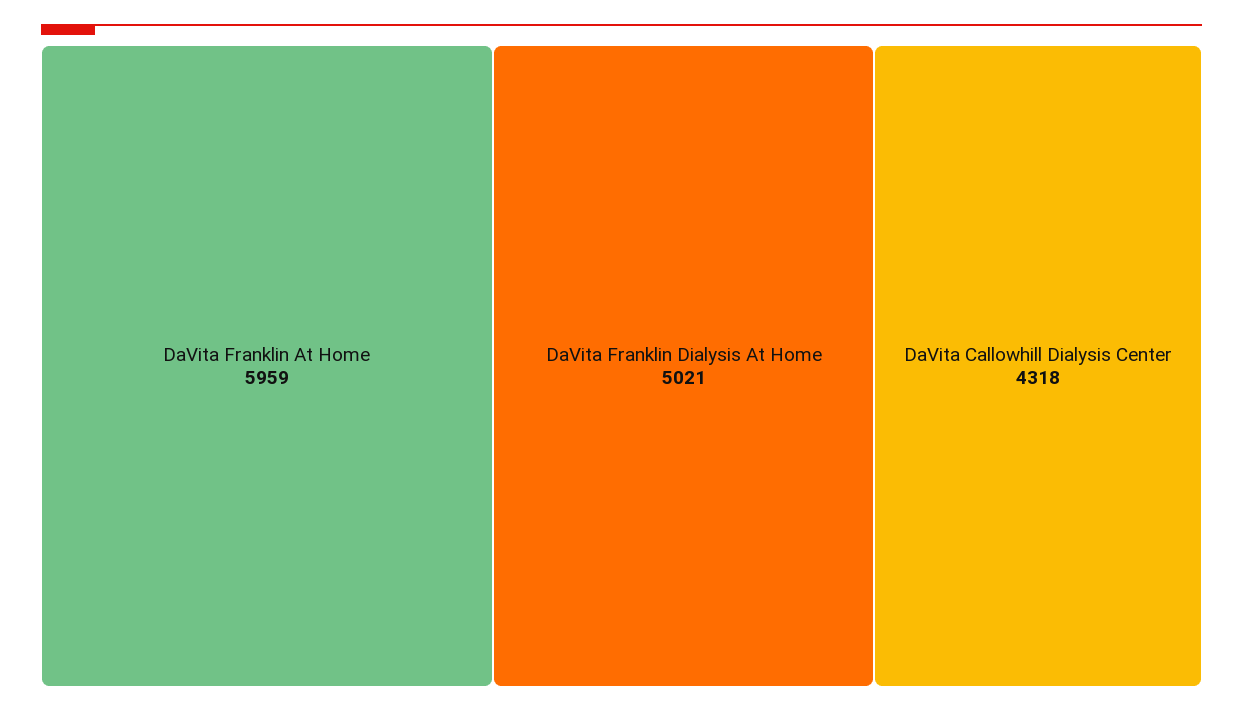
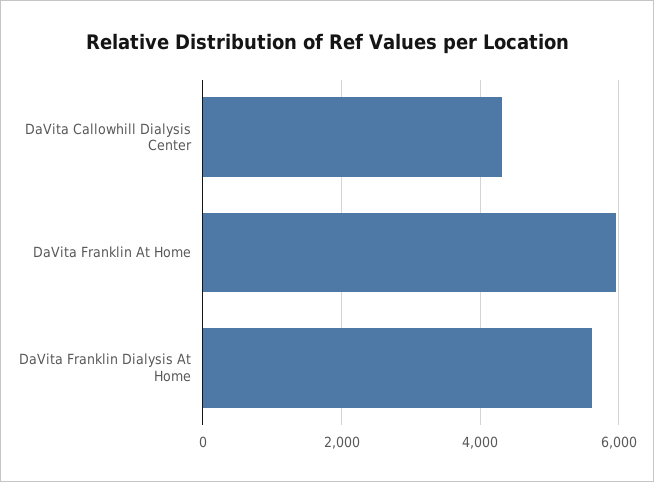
DaVita Franklin Dialysis At Home: 5021 -> 5600

